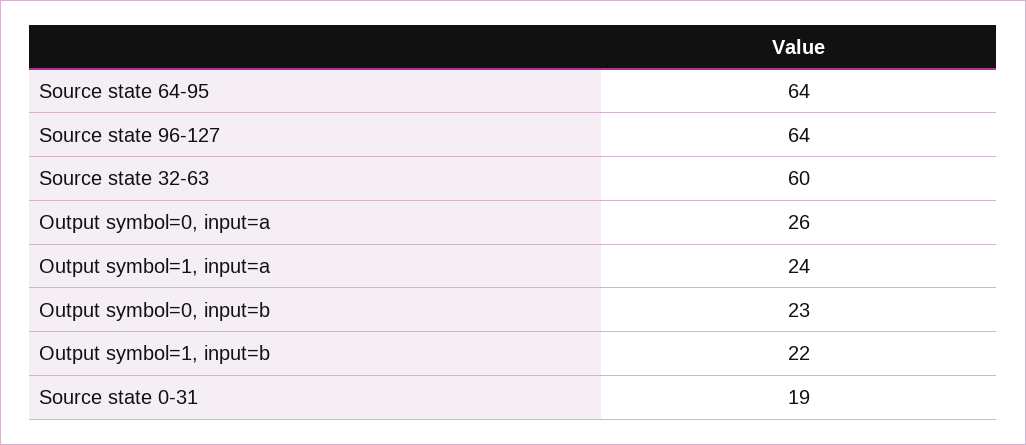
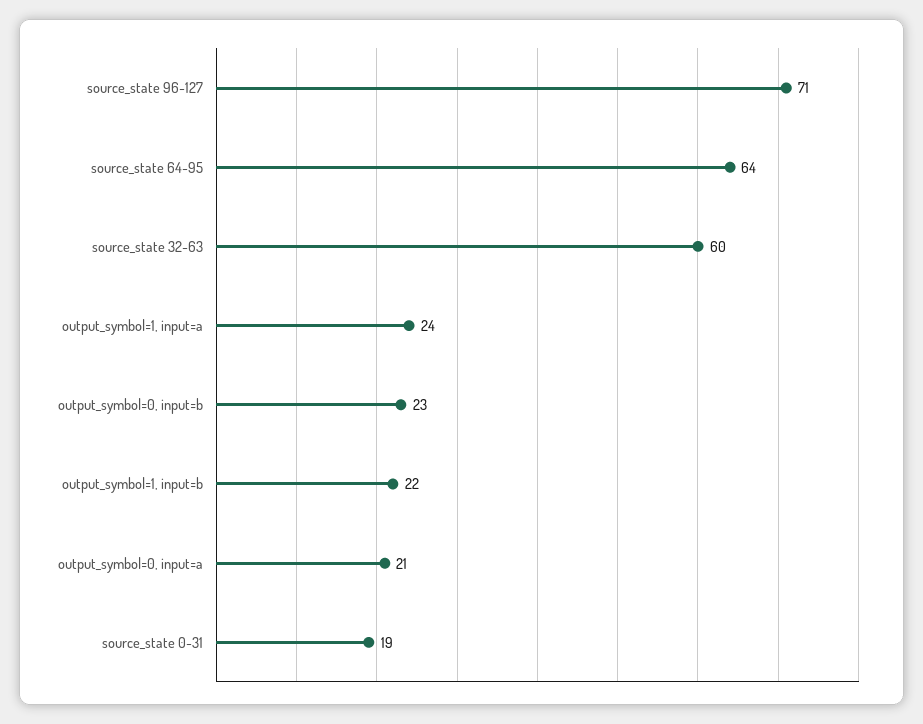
Source state 96-127: 64 -> 71
Output symbol=0, input=a: 26 -> 21

